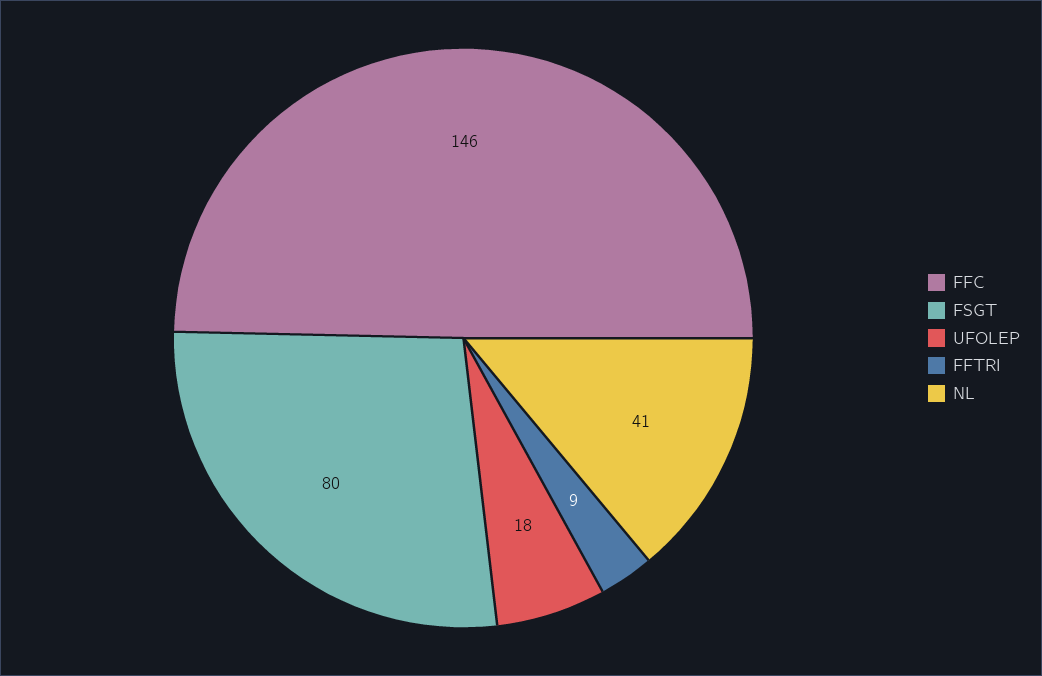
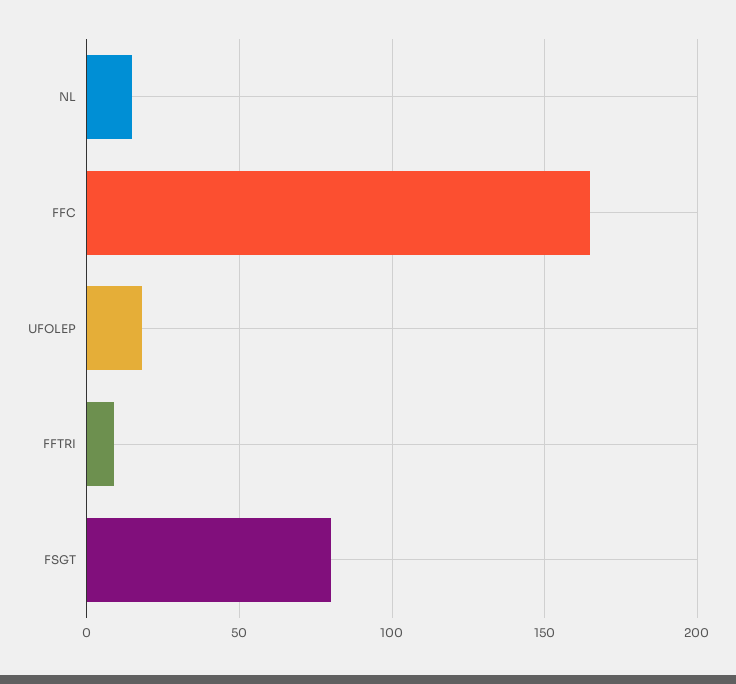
FFC: 146 -> 165
NL: 41 -> 15

